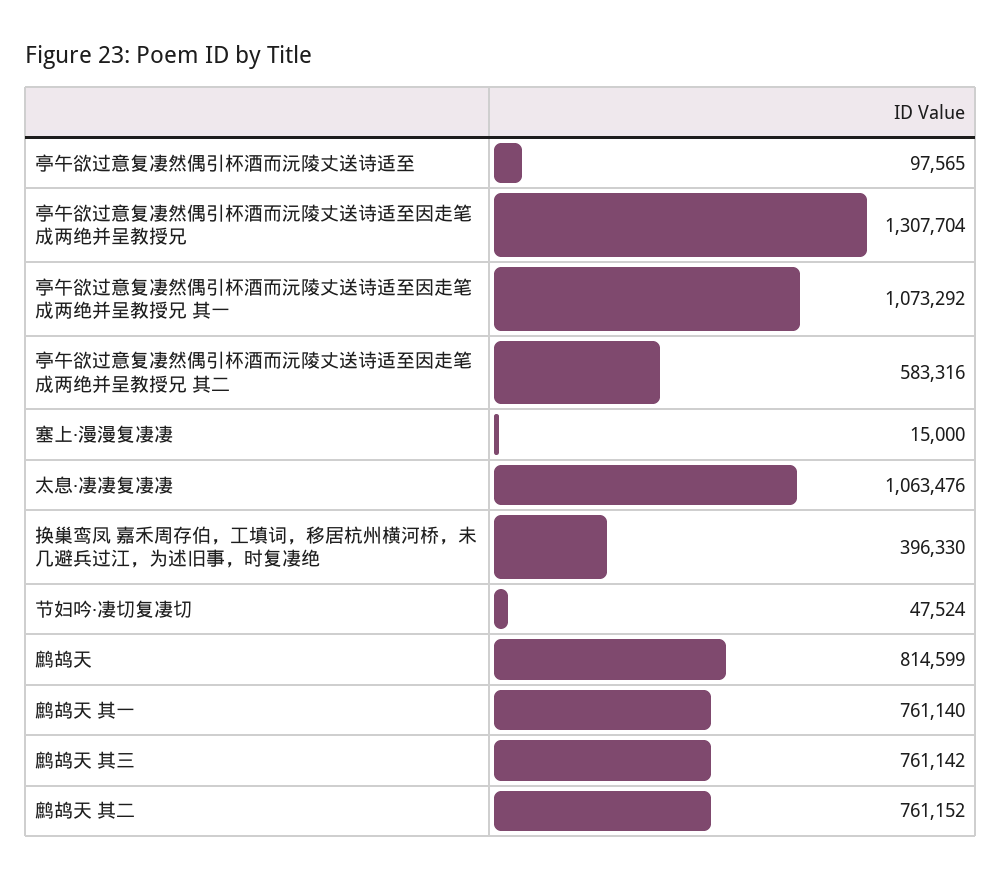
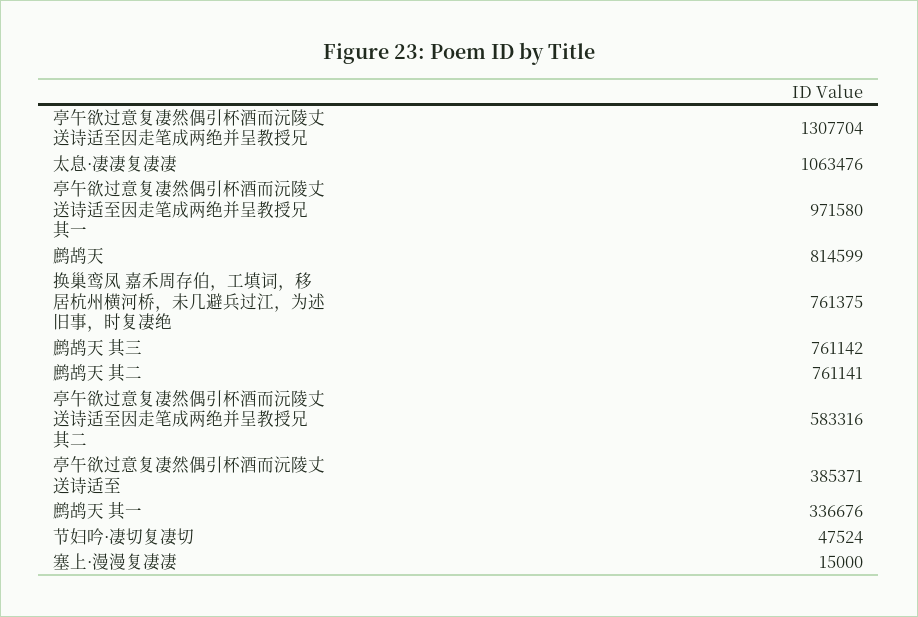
亭午欲过意复凄然偶引杯酒而沅陵丈送诗适至: 97565 -> 385371
亭午欲过意复凄然偶引杯酒而沅陵丈送诗适至因走笔成两绝并呈教授兄 其一: 1073292 -> 971580
换巢鸾凤 嘉禾周存伯，工填词，移居杭州横河桥，未几避兵过江，为述旧事，时复凄绝: 396330 -> 761375
鹧鸪天 其一: 761140 -> 336676
鹧鸪天 其二: 761152 -> 761141

